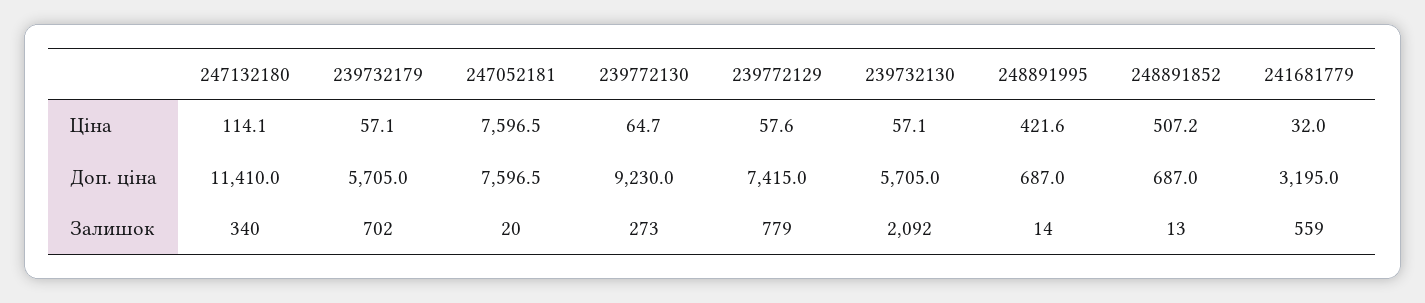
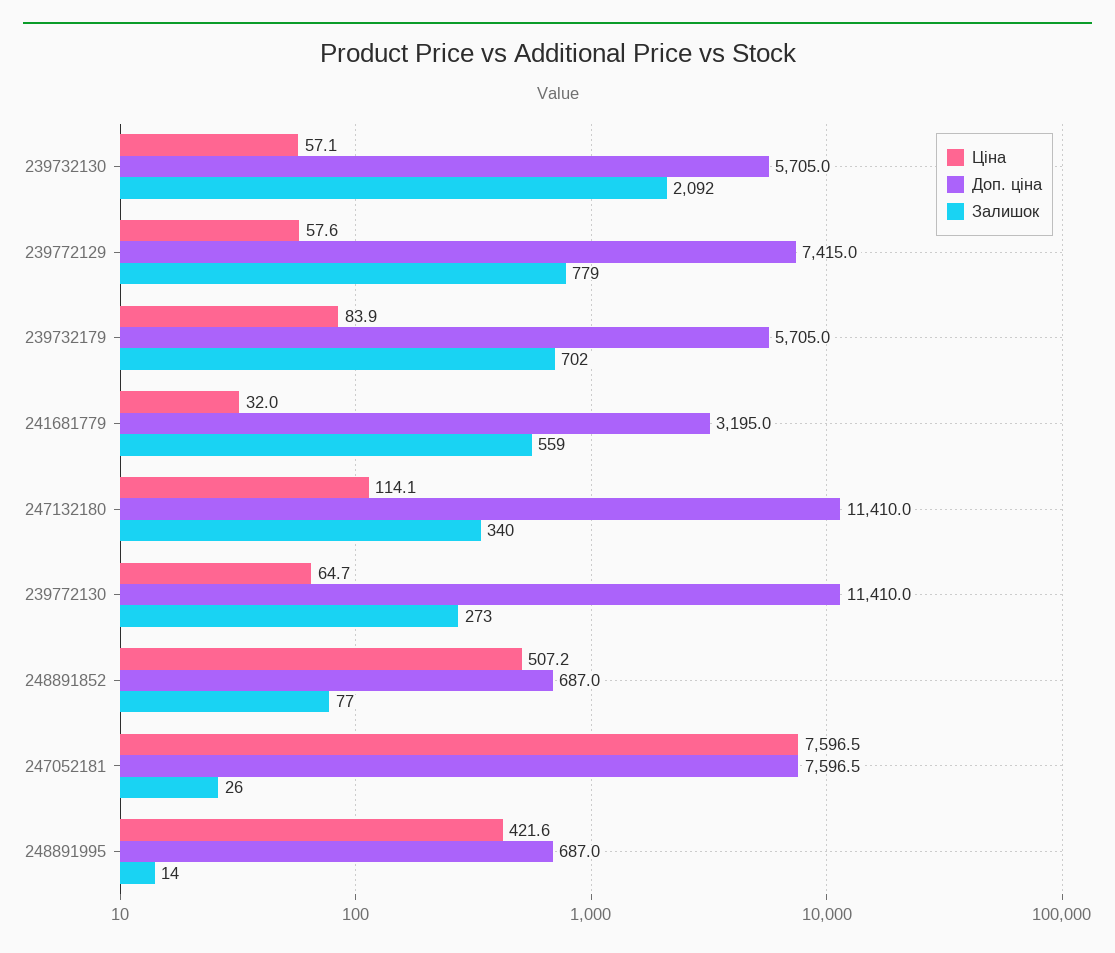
Ціна, 239732179: 57.1 -> 83.9
Доп. ціна, 239772130: 9230 -> 11410
Залишок, 247052181: 20 -> 26
Залишок, 248891852: 13 -> 77

